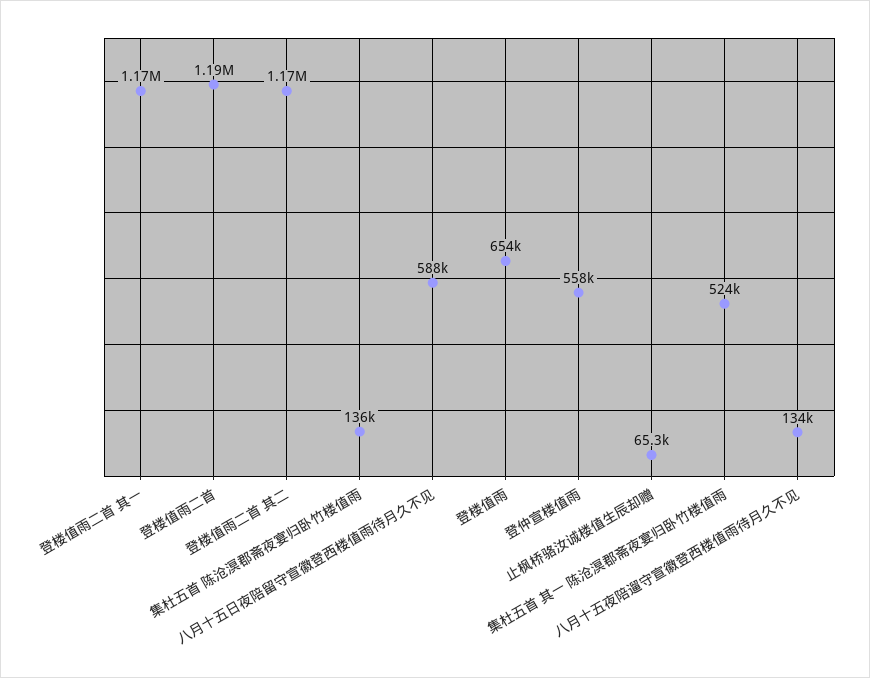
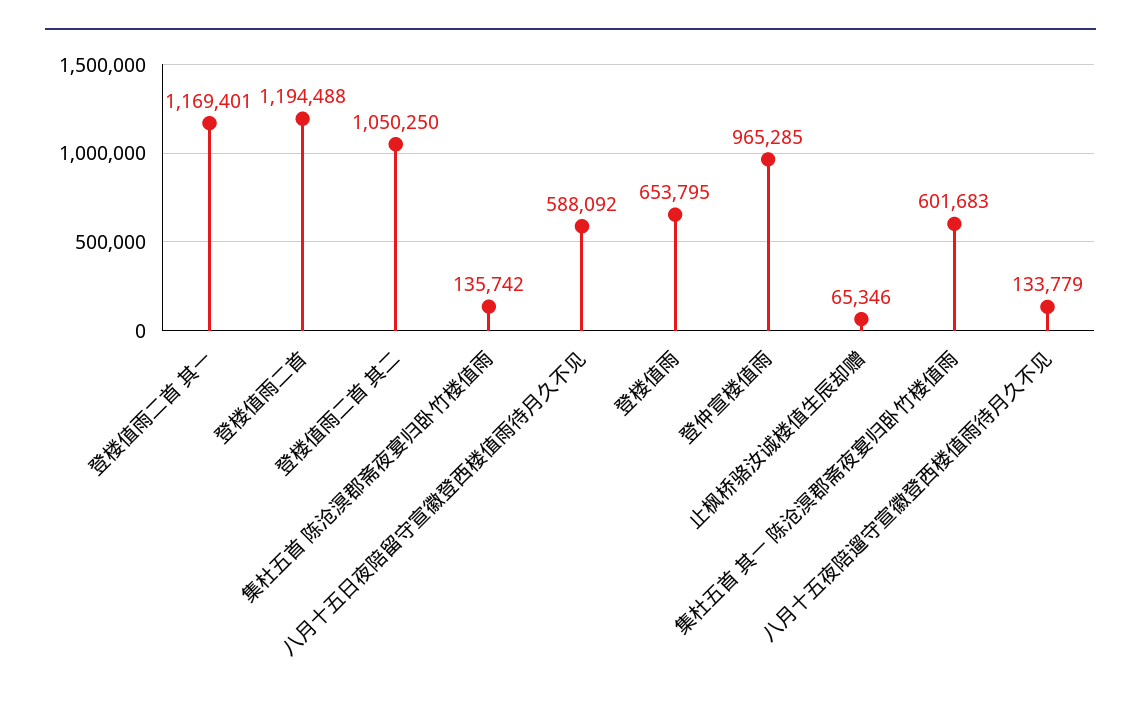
登楼值雨二首 其二: 1170000 -> 1050250
登仲宣楼值雨: 558000 -> 965285
集杜五首 其一 陈沧溟郡斋夜宴归卧竹楼值雨: 524000 -> 601683

